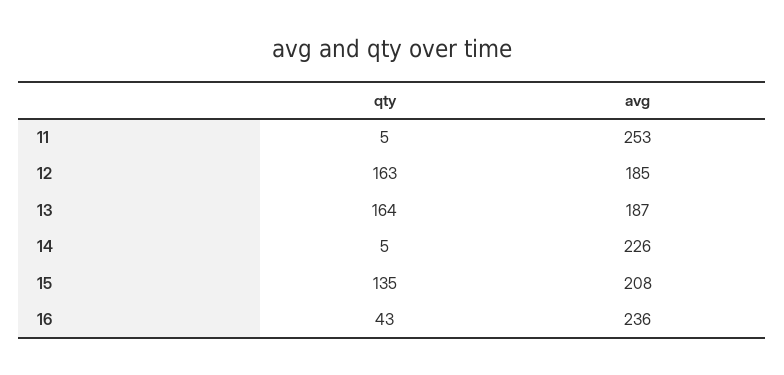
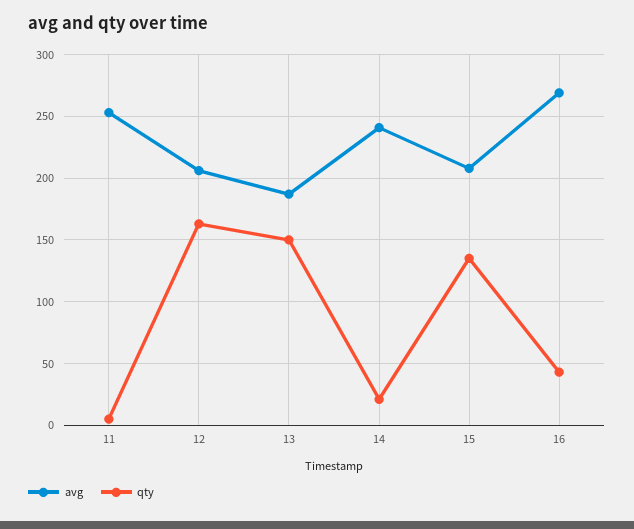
avg, 12: 185 -> 205
qty, 13: 164 -> 150
qty, 14: 5 -> 20
avg, 14: 226 -> 240
avg, 16: 236 -> 270

